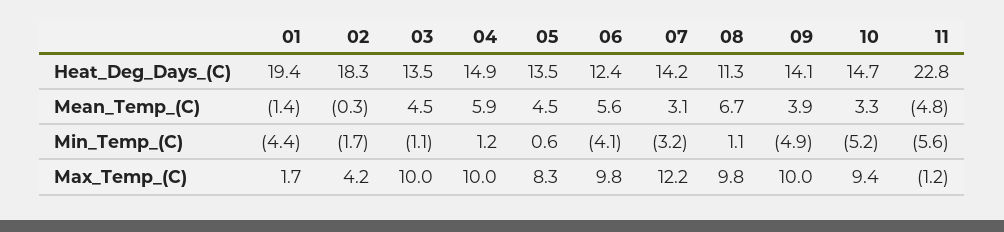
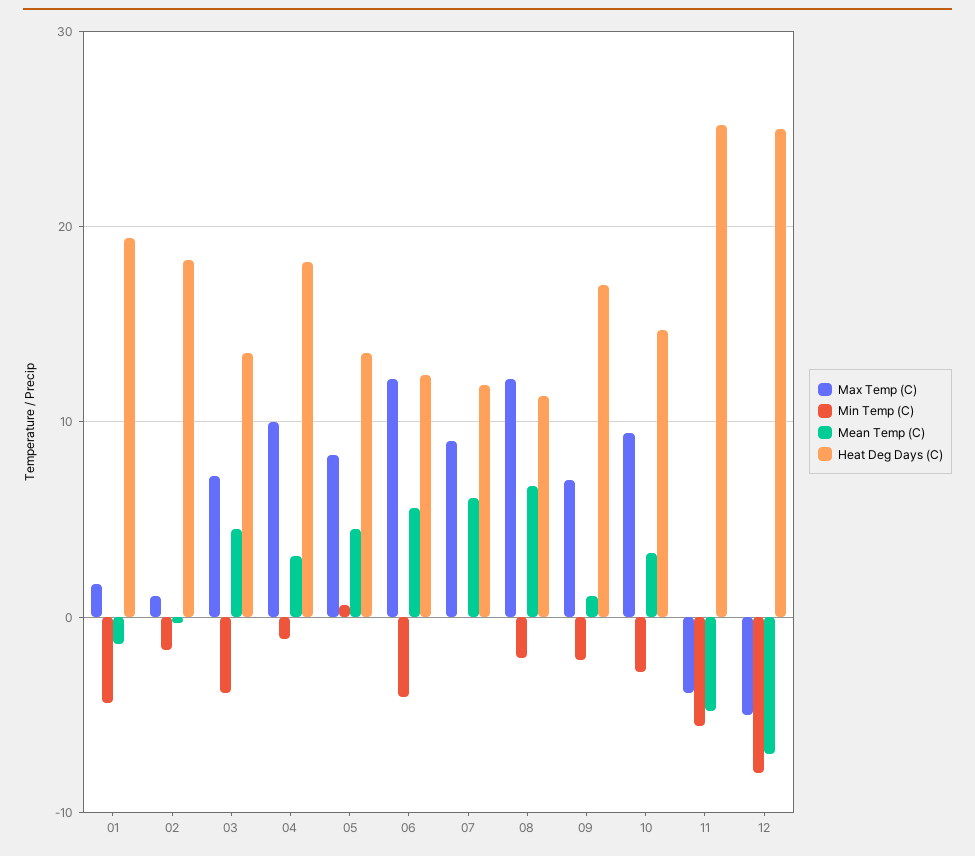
Heat_Deg_Days_(C), 04: 14.9 -> 18
Heat_Deg_Days_(C), 07: 14.2 -> 12
Heat_Deg_Days_(C), 09: 14.1 -> 17
Heat_Deg_Days_(C), 11: 22.8 -> 25
Mean_Temp_(C), 04: 5.9 -> 3
Mean_Temp_(C), 07: 3.1 -> 6
Mean_Temp_(C), 09: 3.9 -> 1
Min_Temp_(C), 03: -1.1 -> -4
Min_Temp_(C), 04: 1.2 -> -1
Min_Temp_(C), 07: -3.2 -> 0
Min_Temp_(C), 08: 1.1 -> -2
Min_Temp_(C), 09: -4.9 -> -2
Min_Temp_(C), 10: -5.2 -> -3
Max_Temp_(C), 02: 4.2 -> 1
Max_Temp_(C), 03: 10 -> 7
Max_Temp_(C), 06: 9.8 -> 12
Max_Temp_(C), 07: 12.2 -> 9
Max_Temp_(C), 08: 9.8 -> 12
Max_Temp_(C), 09: 10 -> 7
Max_Temp_(C), 11: -1.2 -> -4
Max_Temp_(C), 12: none -> -5
Min_Temp_(C), 12: none -> -8
Mean_Temp_(C), 12: none -> -7
Heat_Deg_Days_(C), 12: none -> 25

